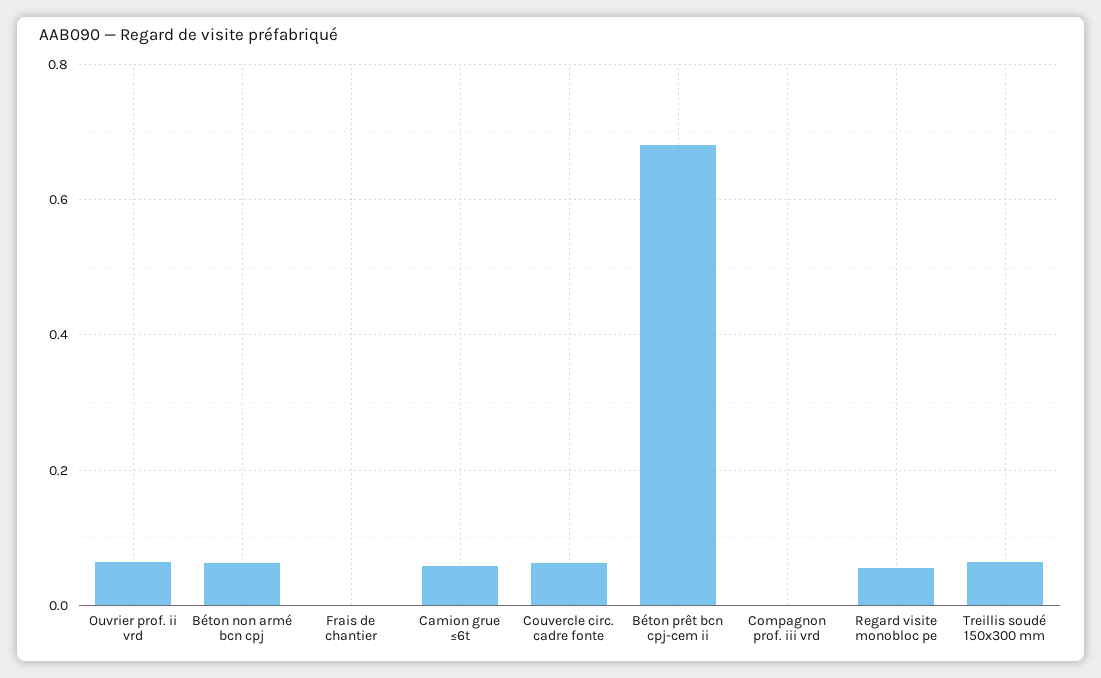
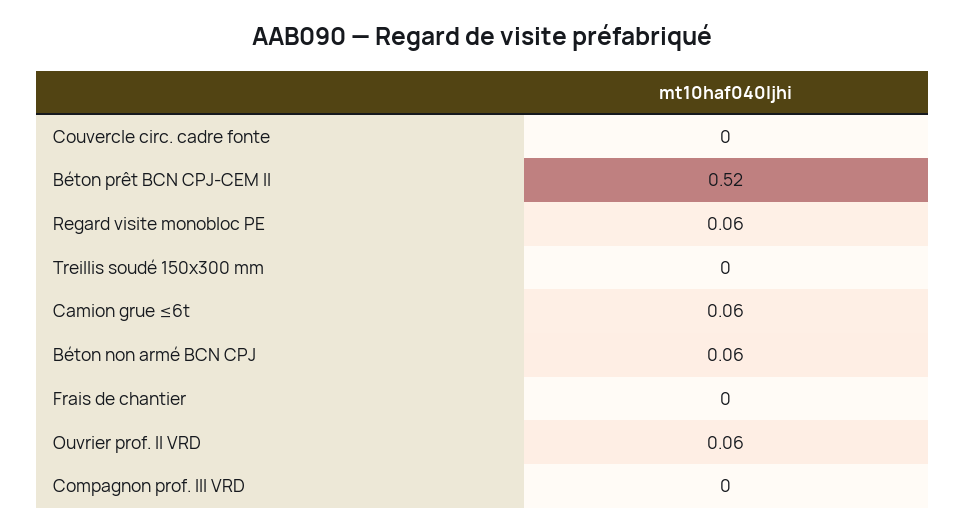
Couvercle circ. cadre fonte: 0.06 -> 0
Béton prêt bcn cpj-cem ii: 0.68 -> 0.52
Treillis soudé 150x300 mm: 0.06 -> 0

